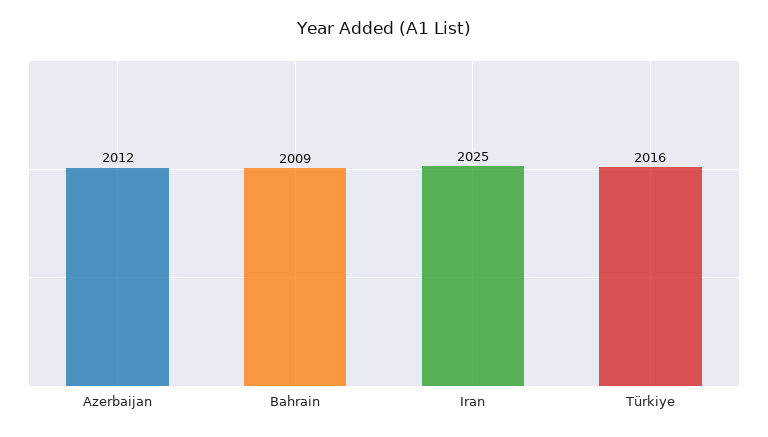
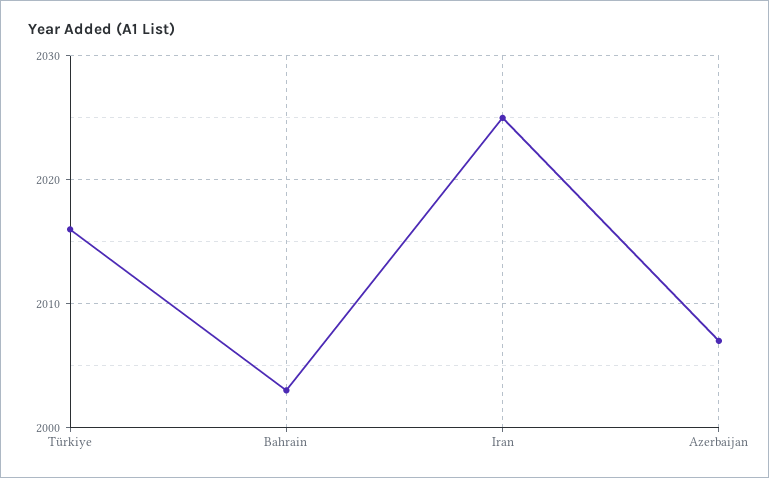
Azerbaijan: 2012 -> 2007
Bahrain: 2009 -> 2003

